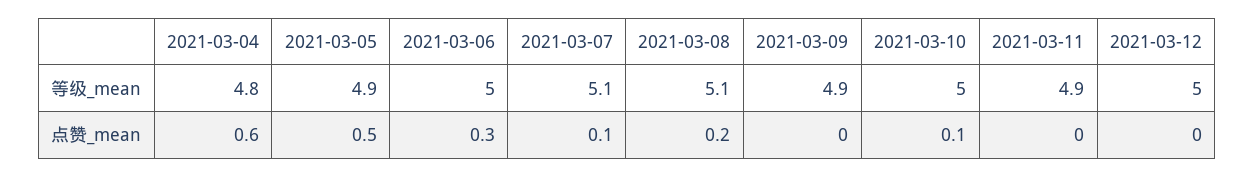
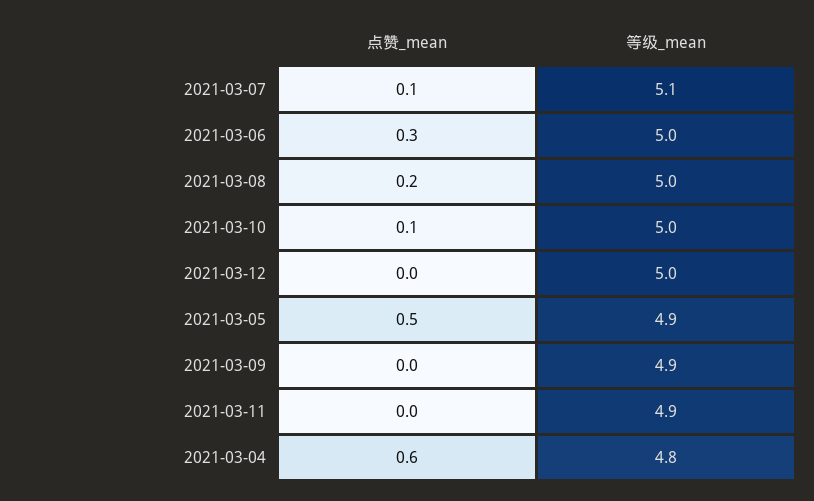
2021-03-08, 等级_mean: 5.1 -> 5

